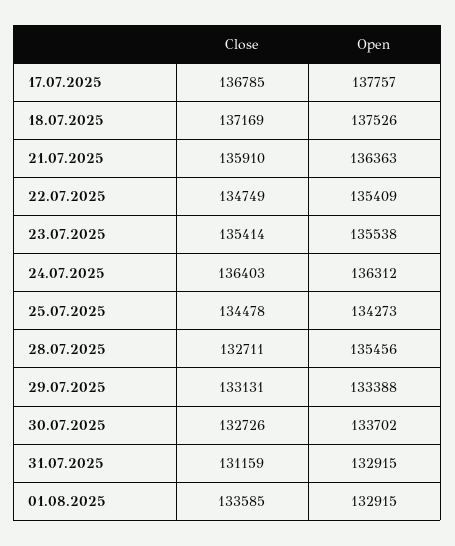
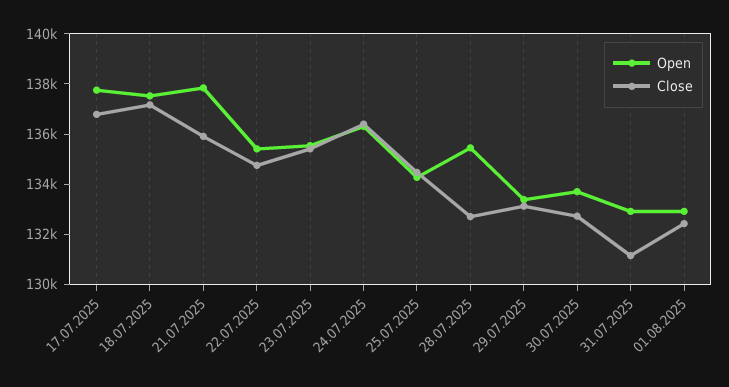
Open, 21.07.2025: 136363 -> 138000
Close, 01.08.2025: 133585 -> 132500

